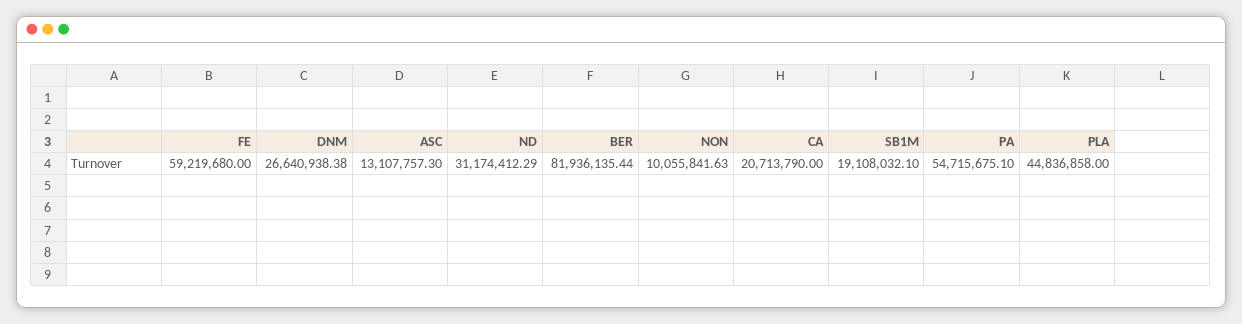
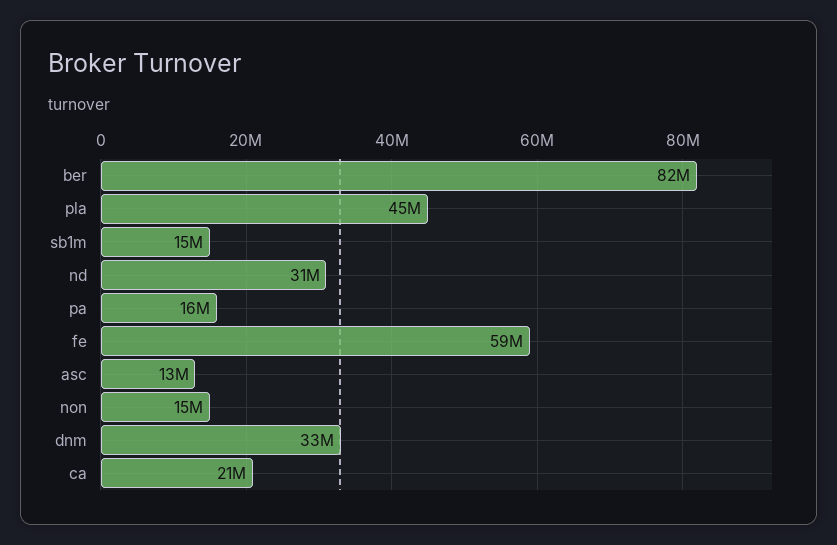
DNM: 26640938.38 -> 33000000
NON: 10055841.63 -> 15000000
SB1M: 19108032.1 -> 15000000
PA: 54715675.1 -> 16000000

